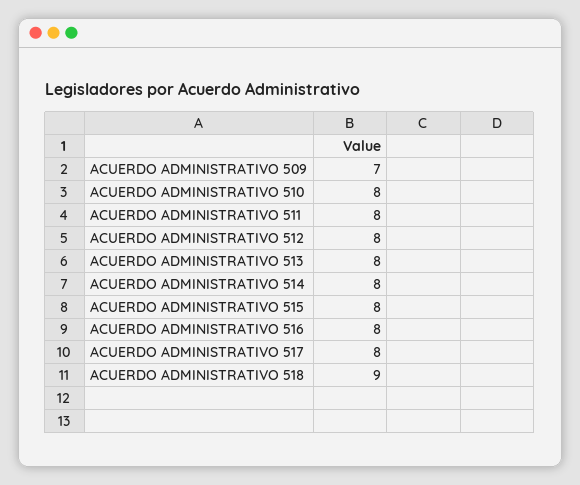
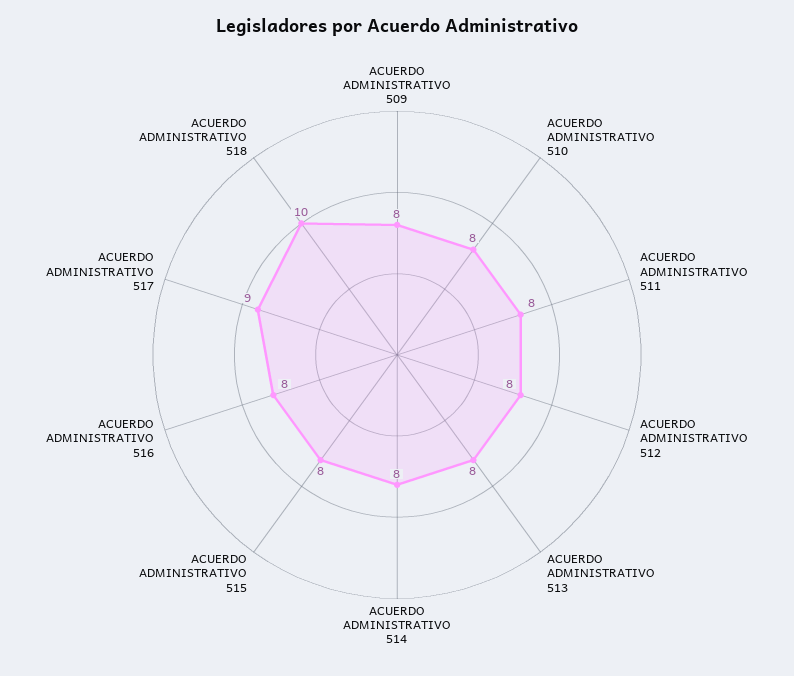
ACUERDO ADMINISTRATIVO 509: 7 -> 8
ACUERDO ADMINISTRATIVO 517: 8 -> 9
ACUERDO ADMINISTRATIVO 518: 9 -> 10

